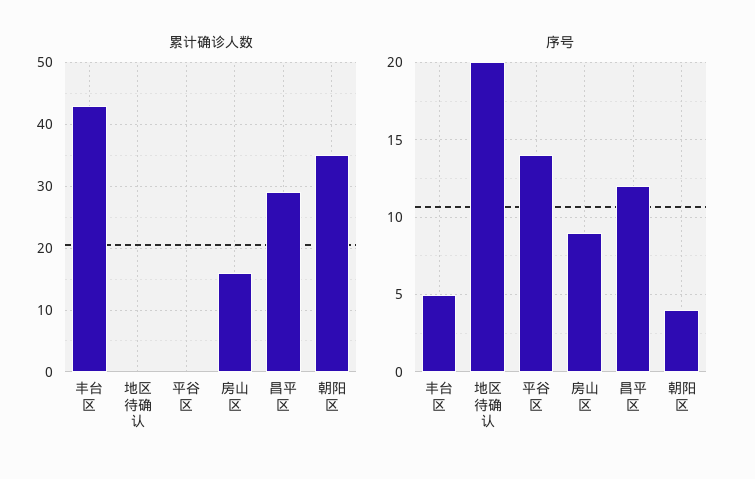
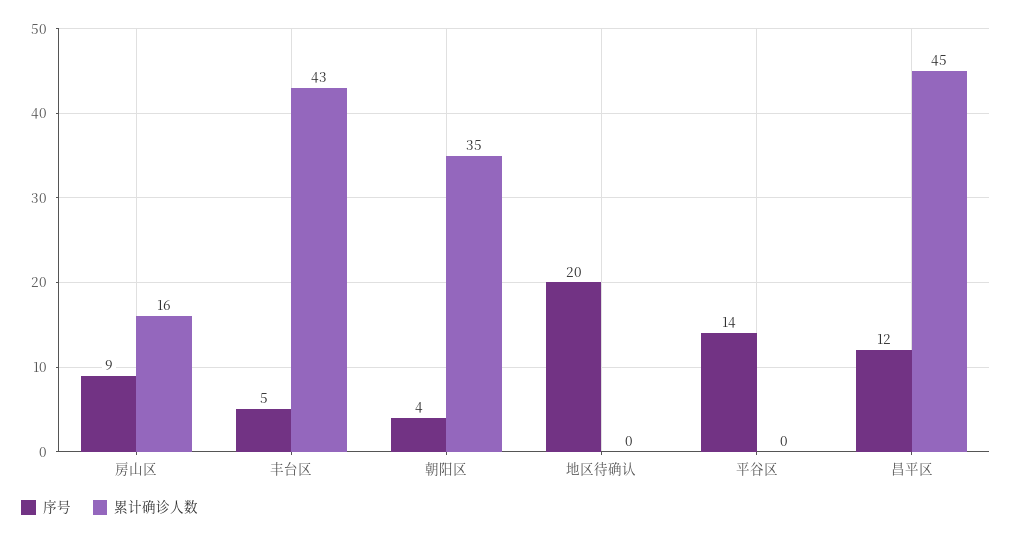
累计确诊人数, 昌平区: 29 -> 45

